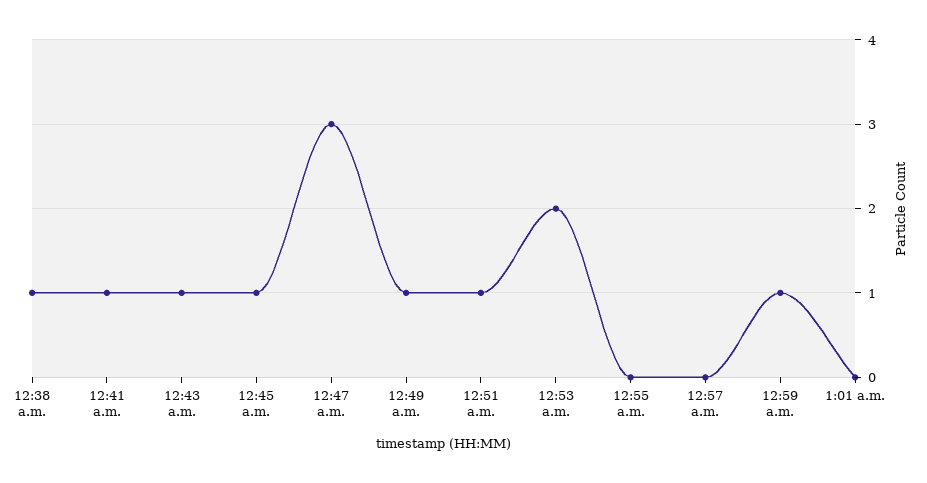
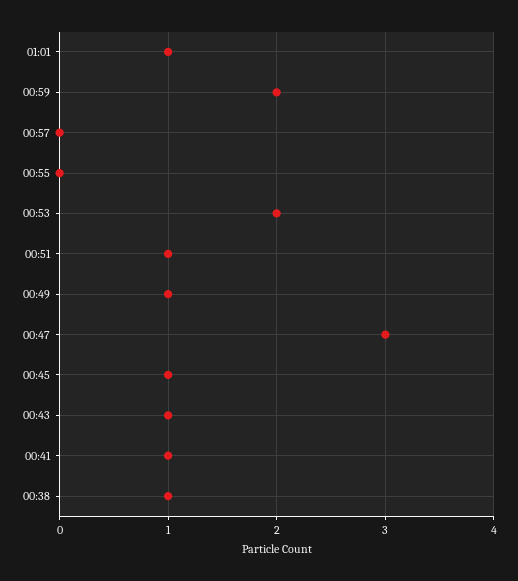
12:59 a.m.: 1 -> 2
1:01 a.m.: 0 -> 1

